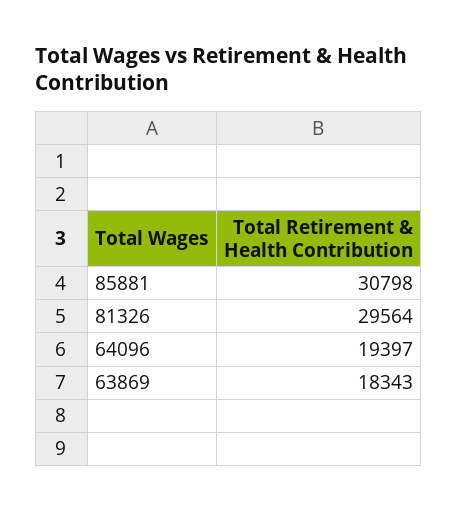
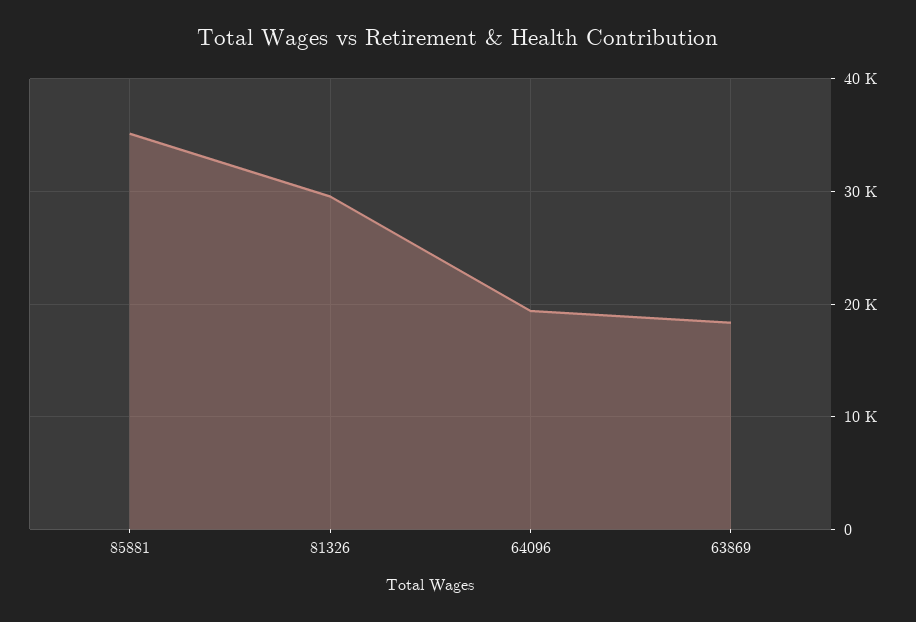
85881: 30798 -> 35000

